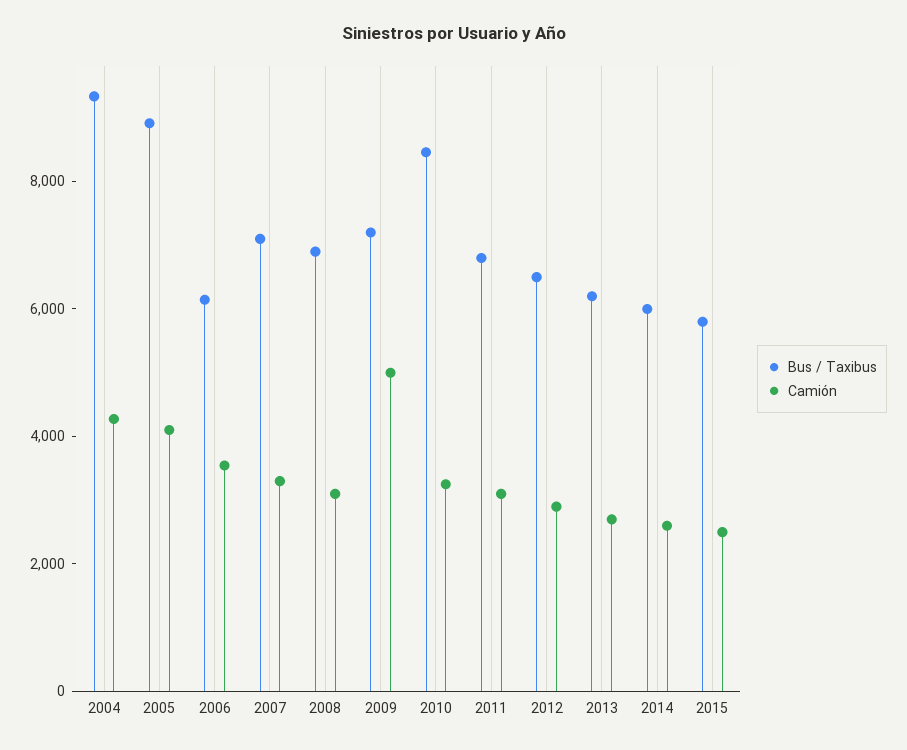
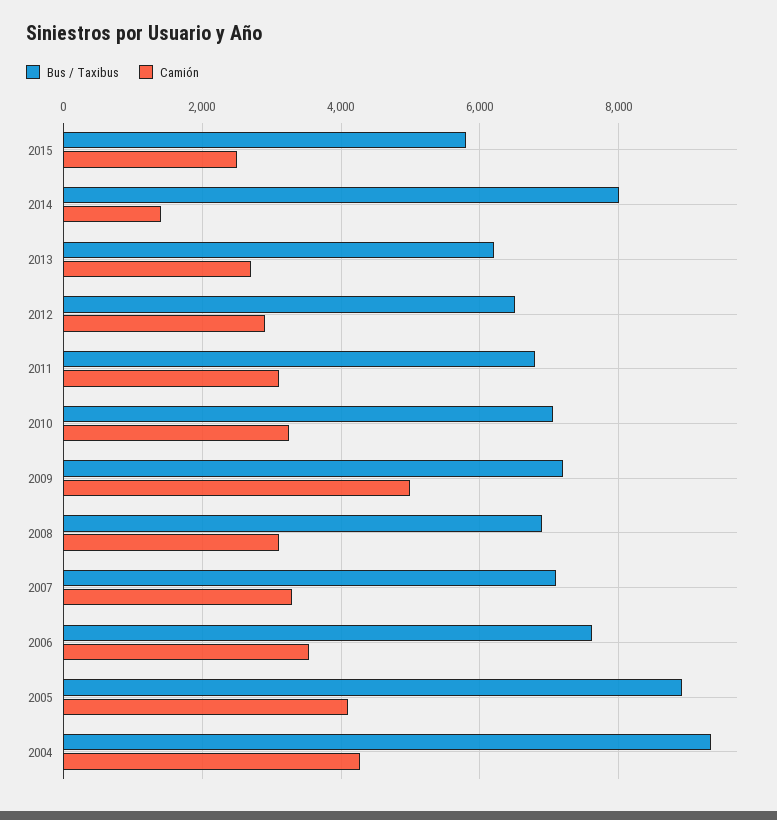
Bus / Taxibus, 2006: 6000 -> 7600
Bus / Taxibus, 2010: 8500 -> 7000
Bus / Taxibus, 2014: 6000 -> 8000
Camión, 2014: 2500 -> 1400

